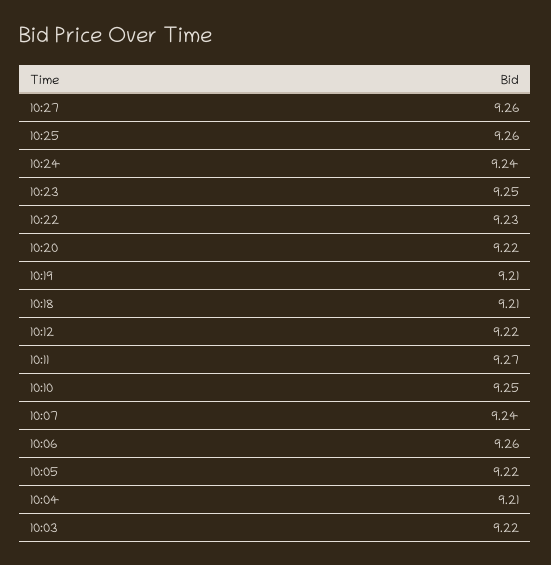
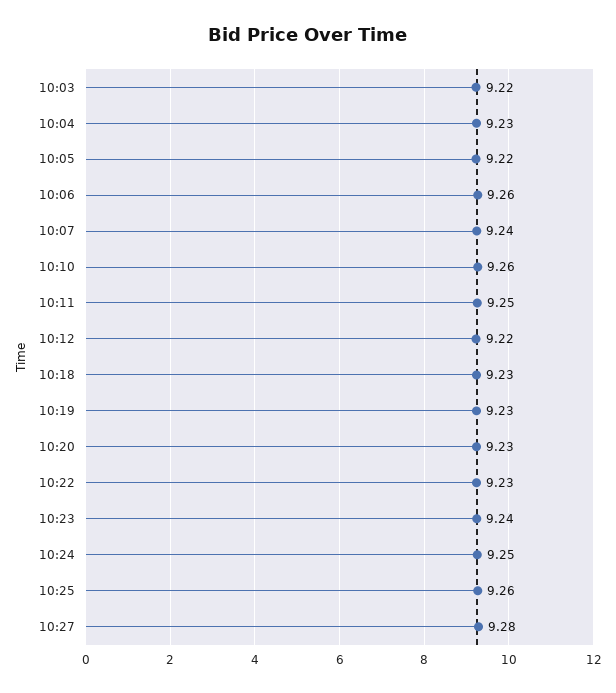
10:27: 9.26 -> 9.28
10:24: 9.24 -> 9.25
10:23: 9.25 -> 9.24
10:20: 9.22 -> 9.23
10:19: 9.21 -> 9.23
10:18: 9.21 -> 9.23
10:11: 9.27 -> 9.25
10:10: 9.25 -> 9.26
10:04: 9.21 -> 9.23

